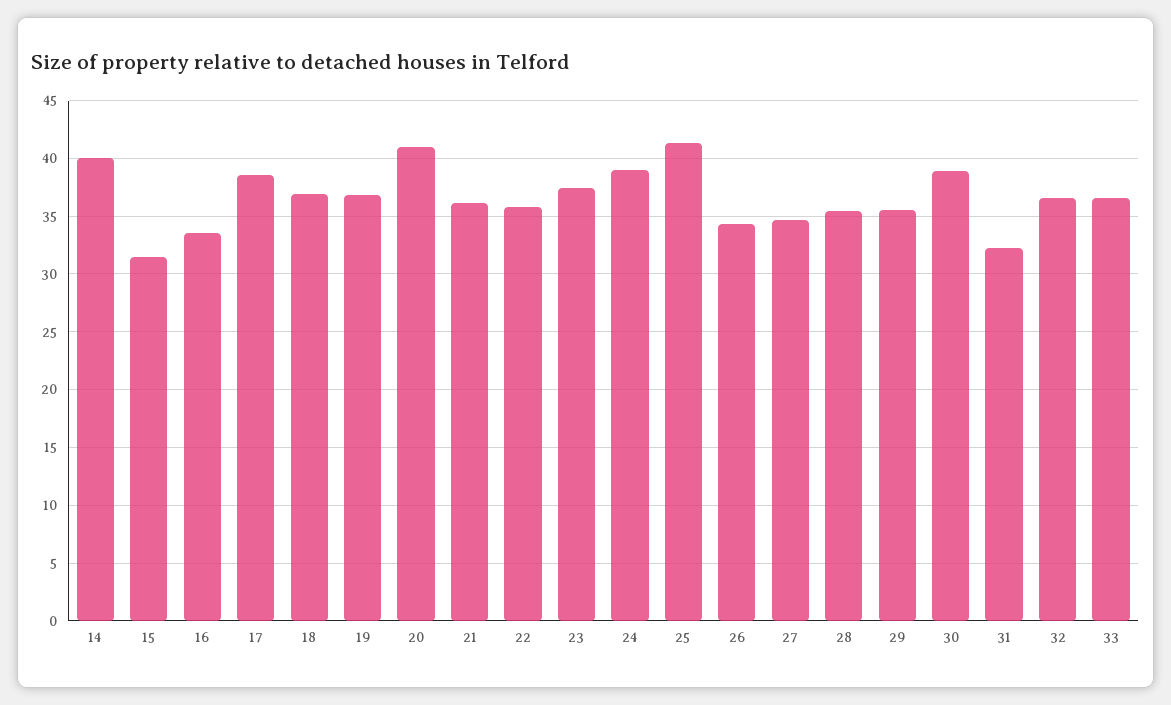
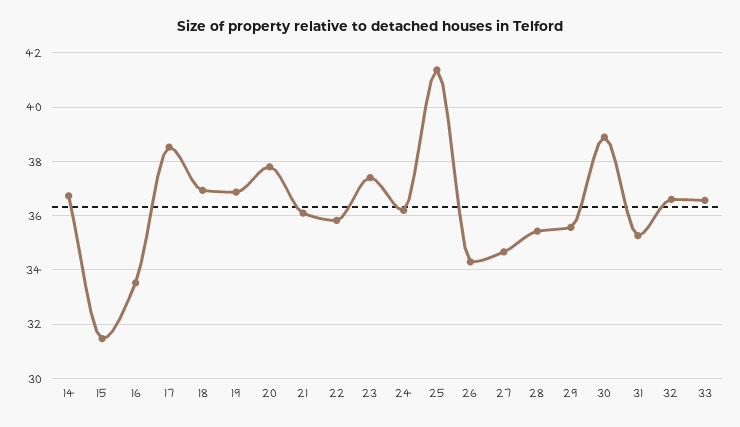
14: 40 -> 36.75
20: 41 -> 37.75
24: 39 -> 36.25
31: 32 -> 35.25

